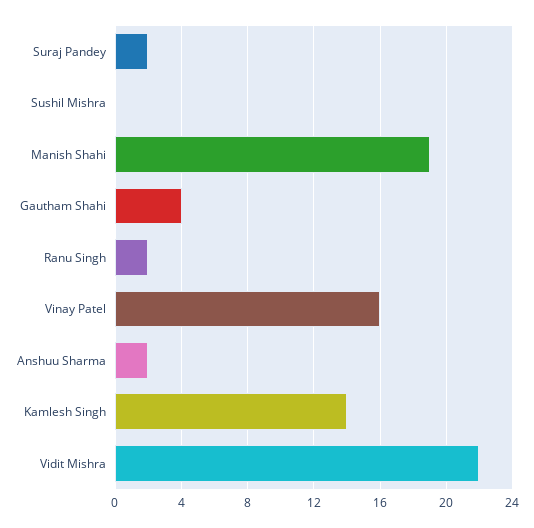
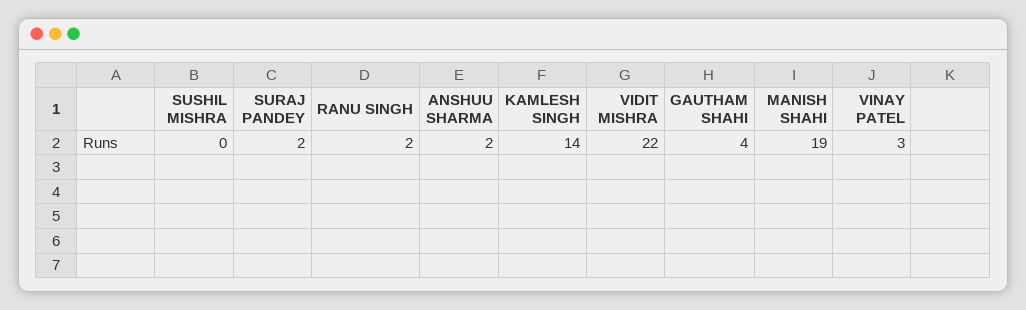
Vinay Patel: 16 -> 3

